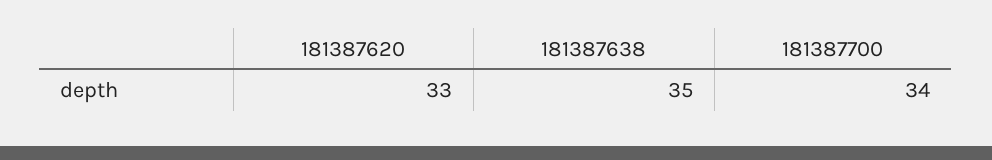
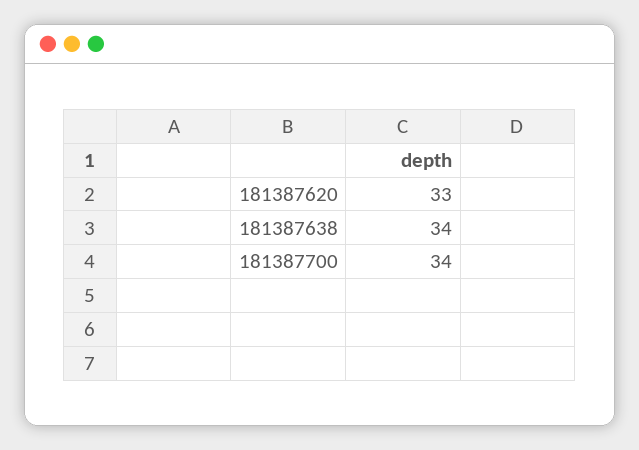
181387638: 35 -> 34

